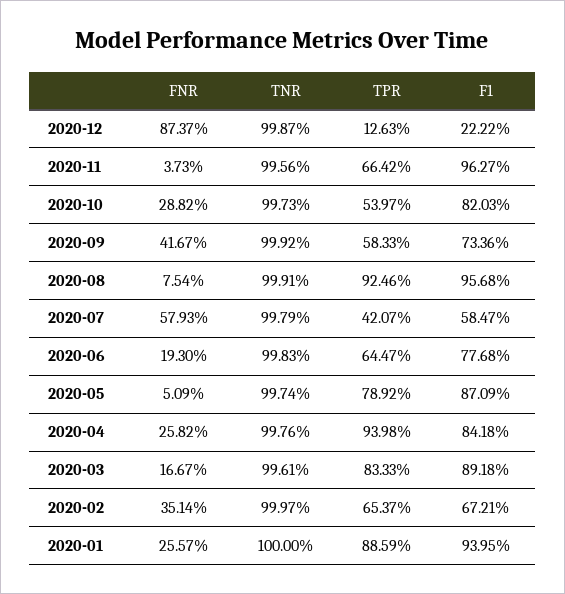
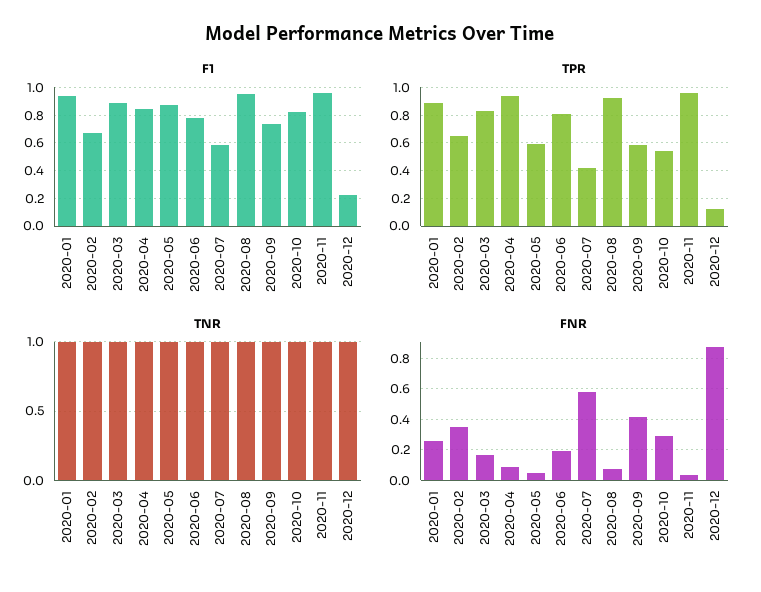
TPR, 2020-11: 0.6642 -> 0.95
TPR, 2020-06: 0.6447 -> 0.8
TPR, 2020-05: 0.7892 -> 0.6
FNR, 2020-04: 0.2582 -> 0.1

